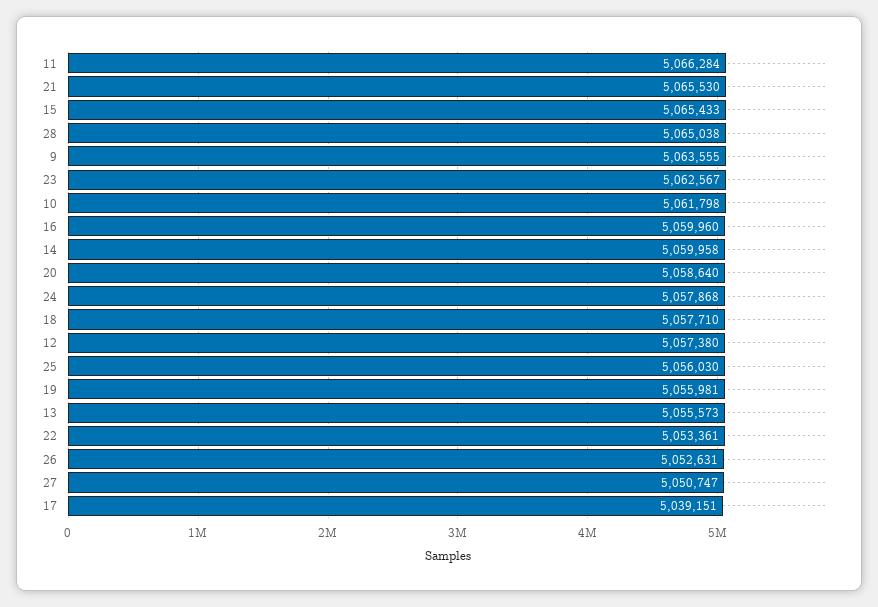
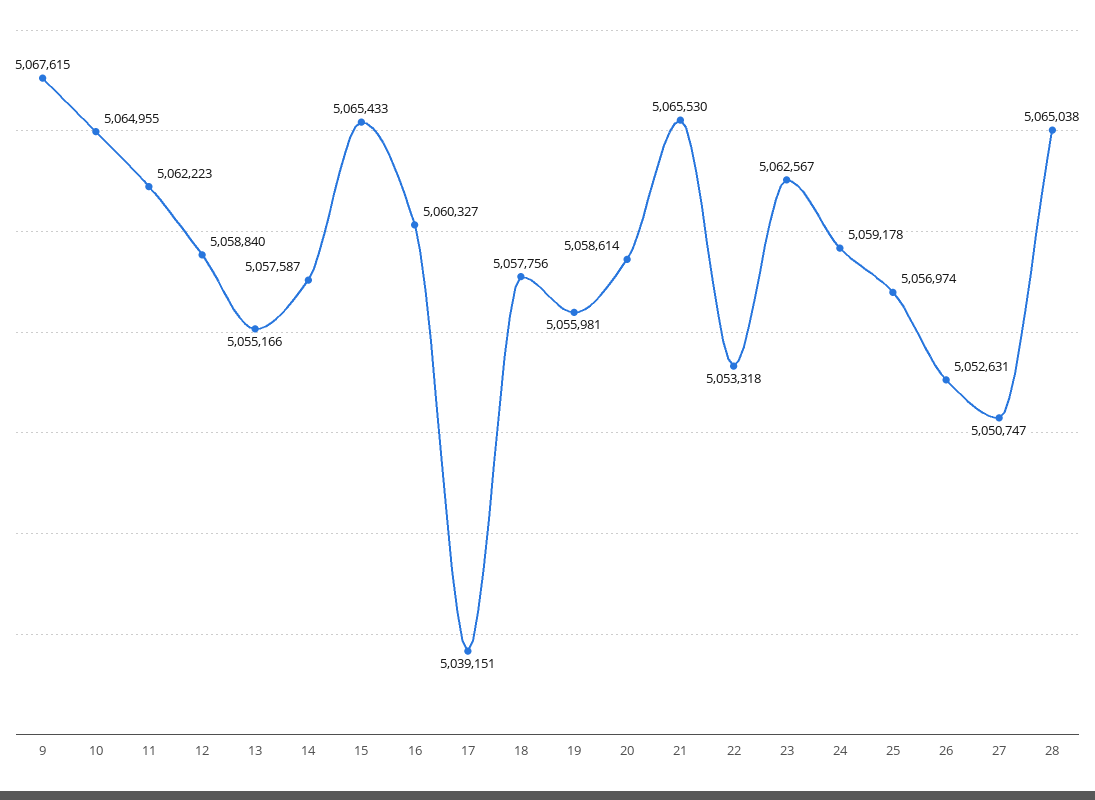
11: 5066284 -> 5062223
9: 5063555 -> 5067615
10: 5061798 -> 5064955
16: 5059960 -> 5060327
14: 5059958 -> 5057587
20: 5058640 -> 5058614
24: 5057868 -> 5059178
18: 5057710 -> 5057756
12: 5057380 -> 5058840
25: 5056030 -> 5056974
13: 5055573 -> 5055166
22: 5053361 -> 5053318

